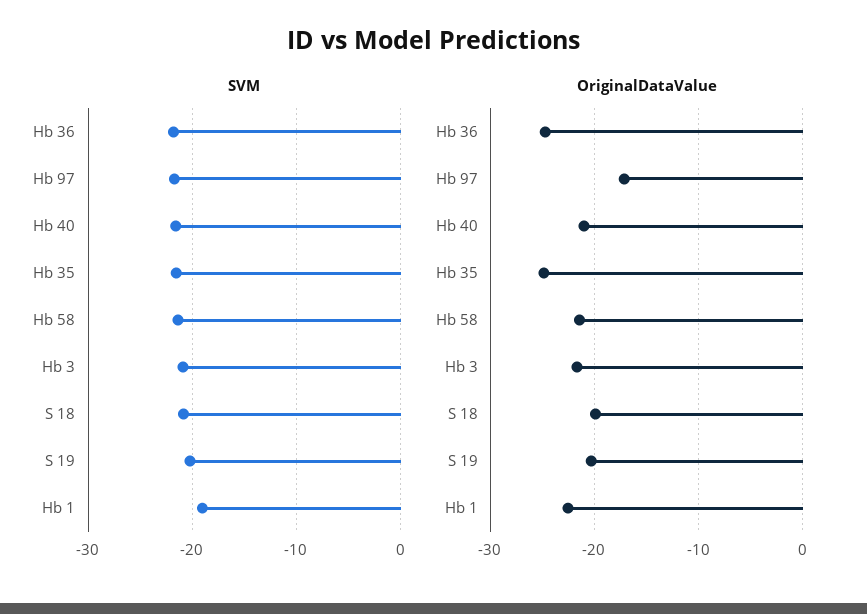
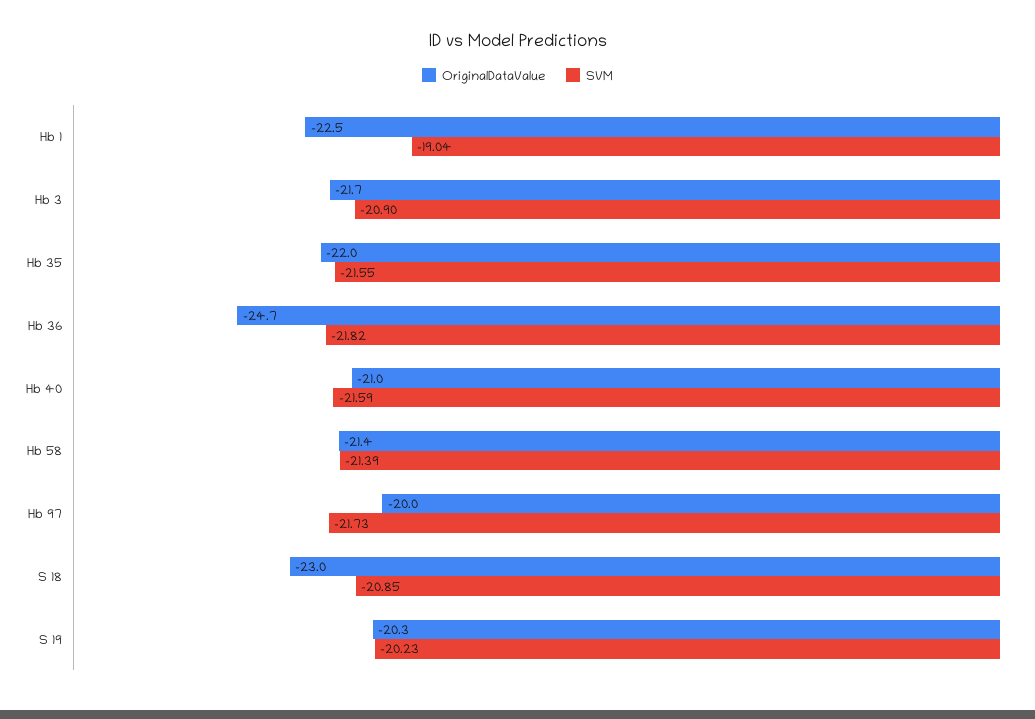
OriginalDataValue, Hb 97: -17 -> -20
OriginalDataValue, Hb 35: -25 -> -22
OriginalDataValue, S 18: -20 -> -23

